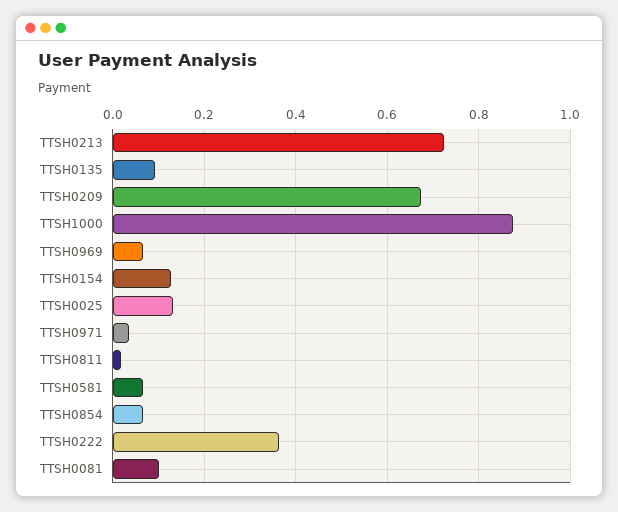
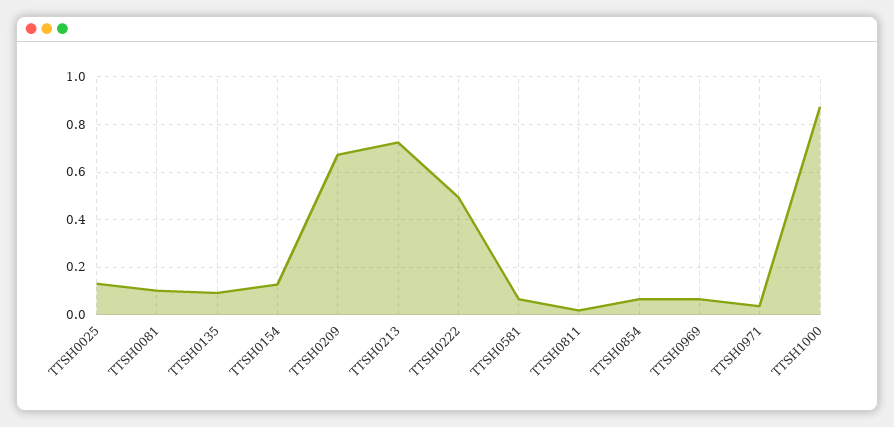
TTSH0222: 0.36 -> 0.5

